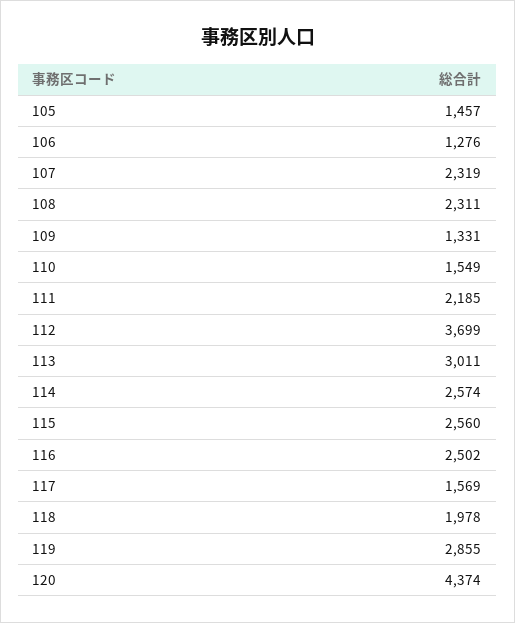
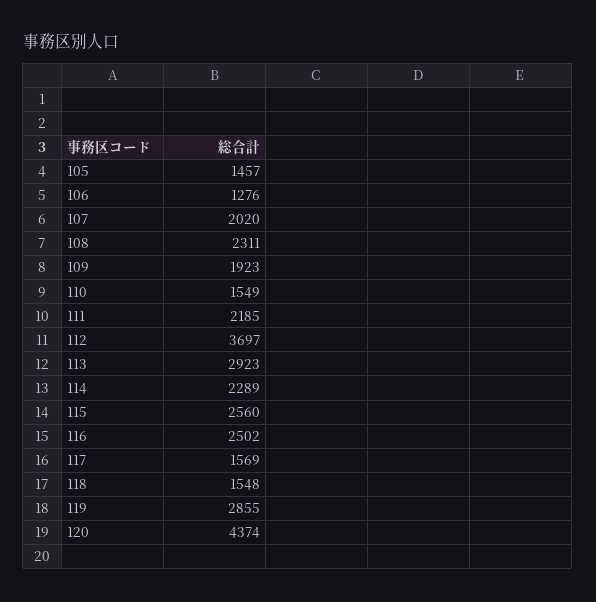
107: 2319 -> 2020
109: 1331 -> 1923
112: 3699 -> 3697
113: 3011 -> 2923
114: 2574 -> 2289
118: 1978 -> 1548

